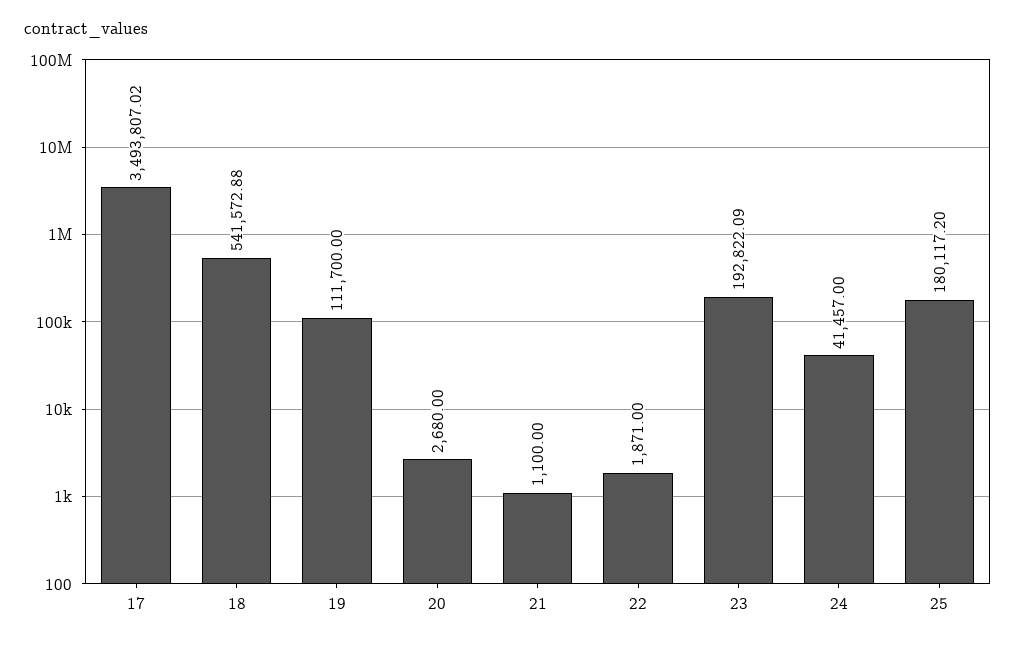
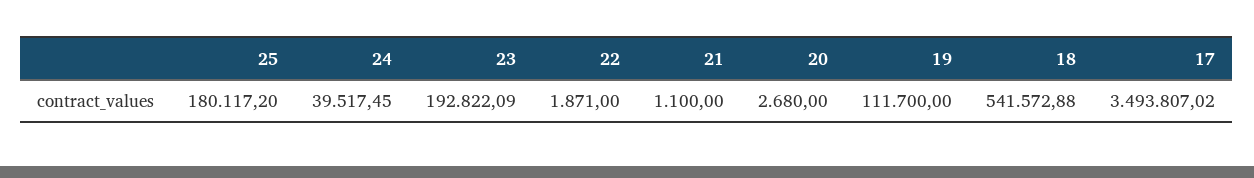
24: 41457 -> 39517.45

